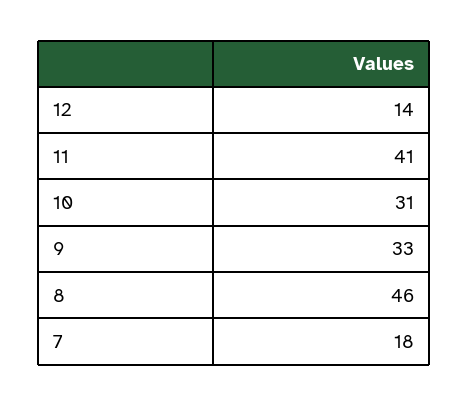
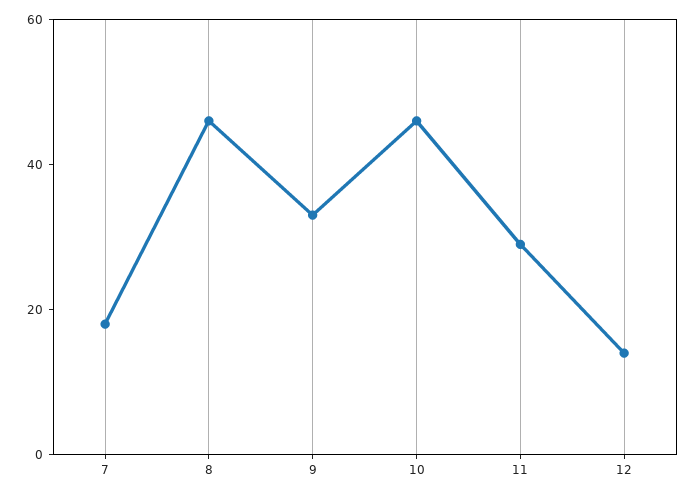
11: 41 -> 30
10: 31 -> 45

